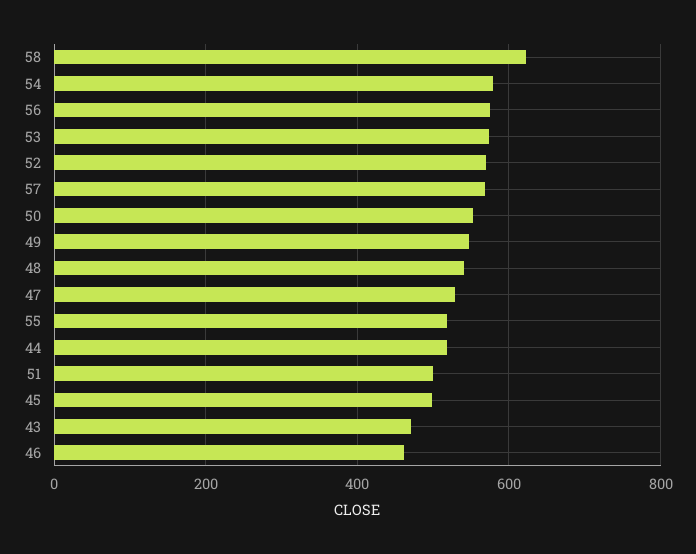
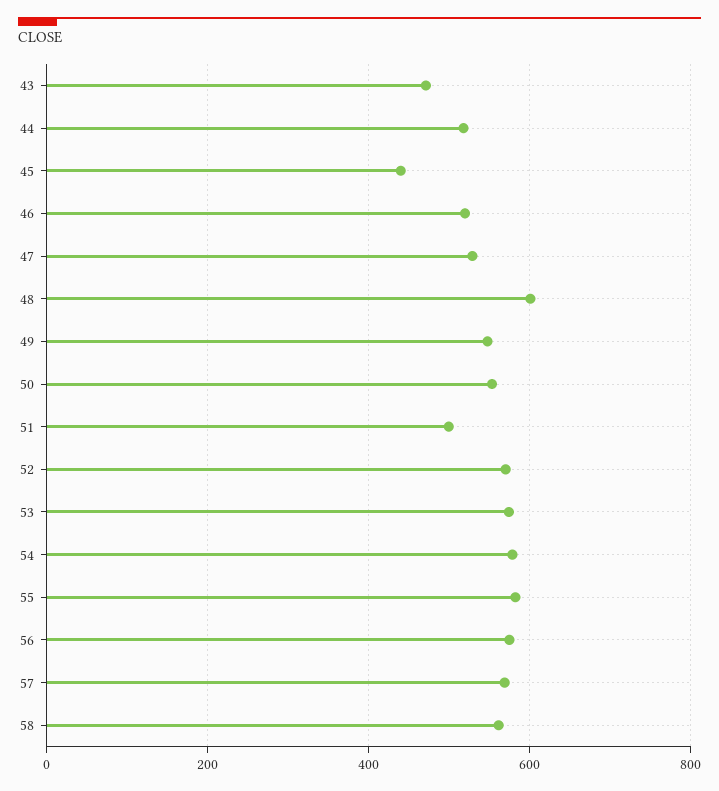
58: 620 -> 560
48: 540 -> 600
55: 520 -> 580
45: 500 -> 440
46: 460 -> 520

